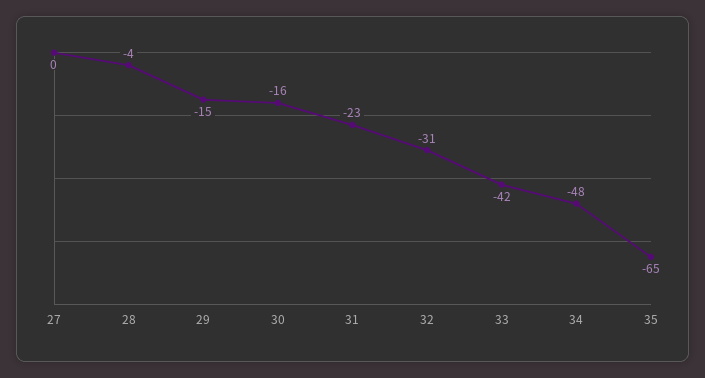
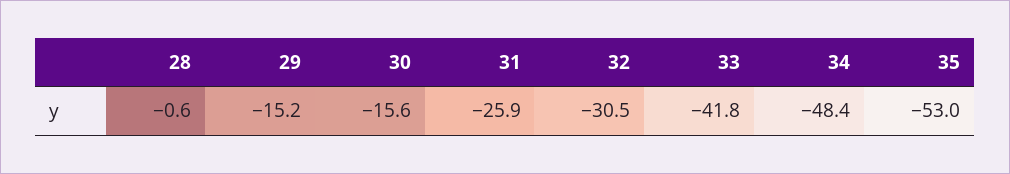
27: 0 -> none
28: -4 -> -0.6
31: -23 -> -25.9
35: -65 -> -53

